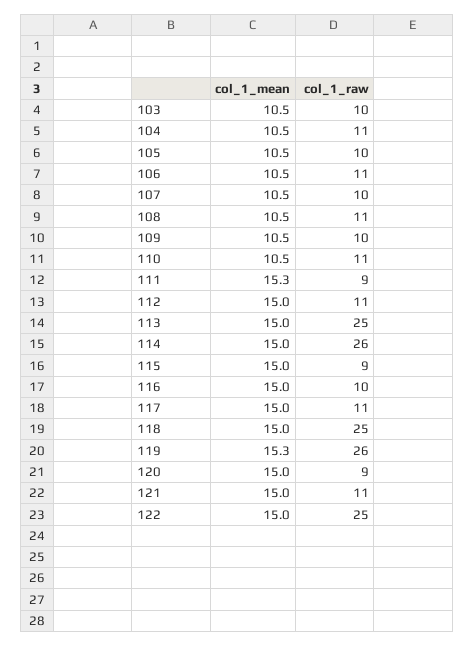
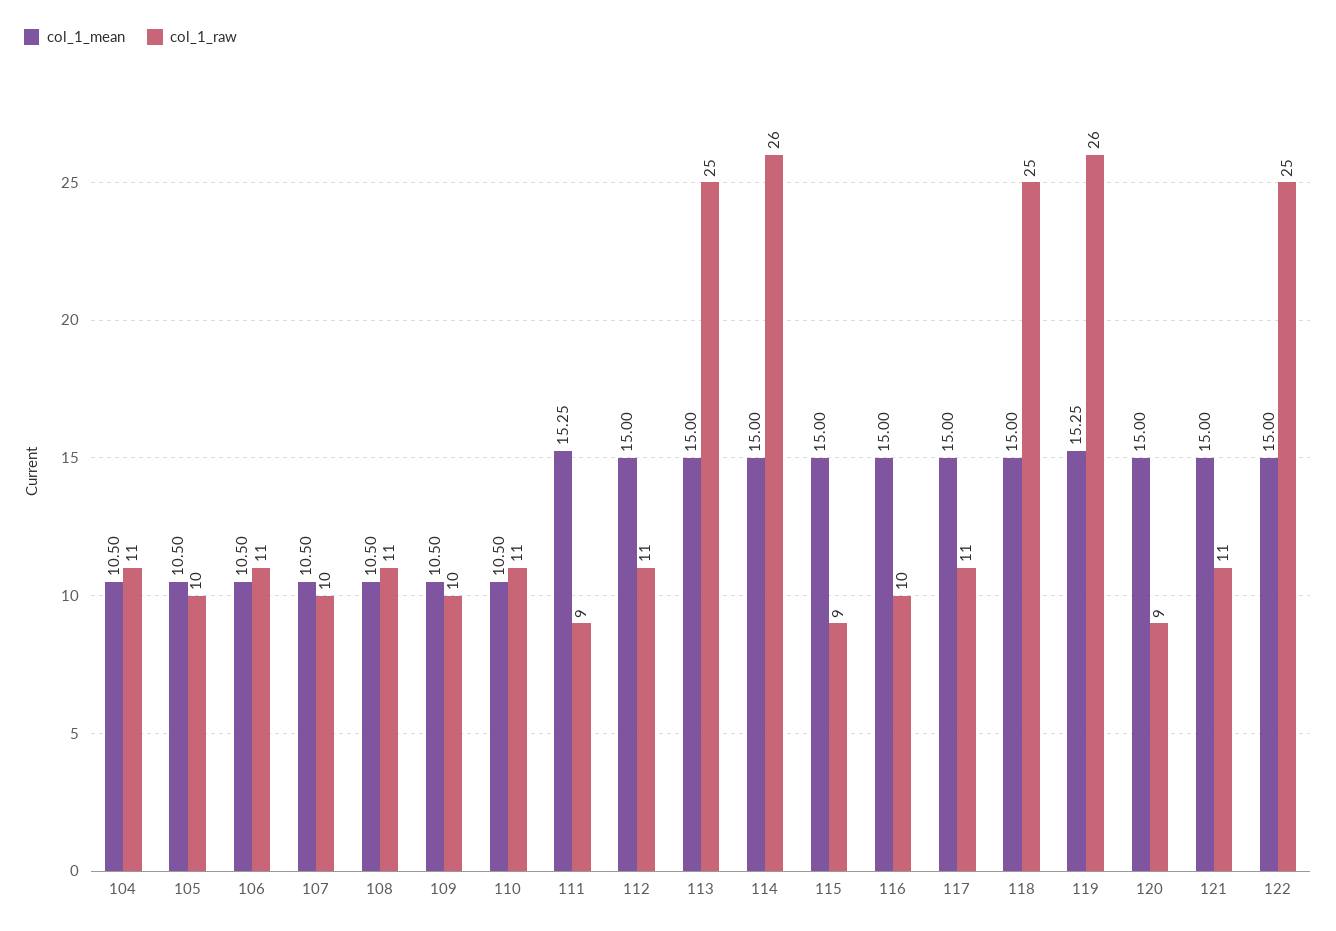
col_1_mean, 103: 10.5 -> none
col_1_raw, 103: 10 -> none

